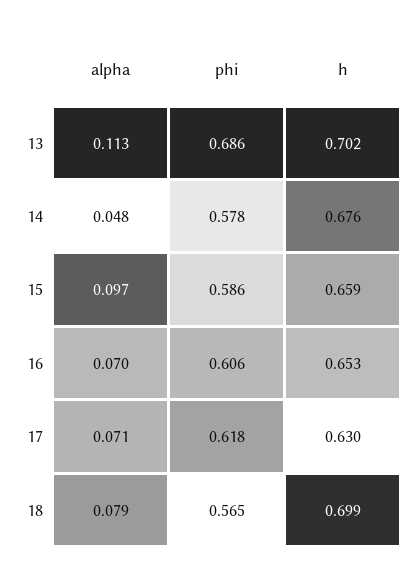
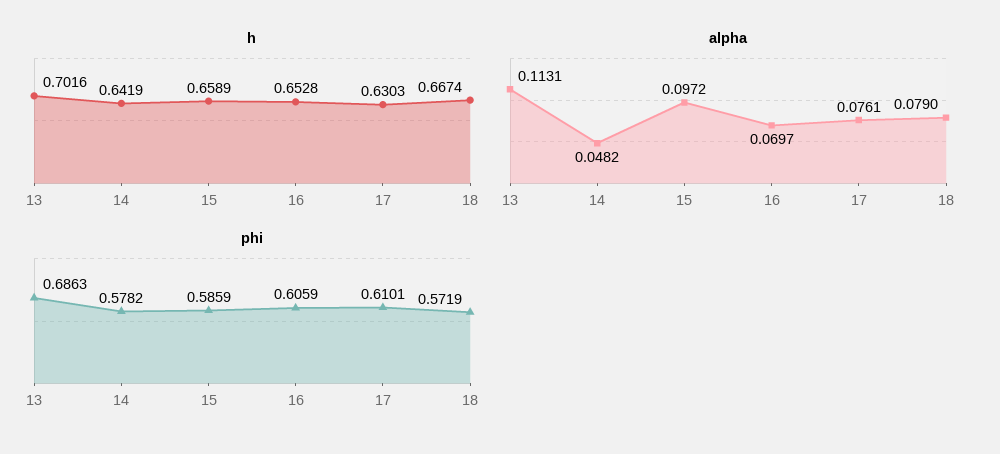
h, 14: 0.676 -> 0.6419
alpha, 17: 0.071 -> 0.0761
phi, 17: 0.618 -> 0.6101
phi, 18: 0.565 -> 0.5719
h, 18: 0.699 -> 0.6674

